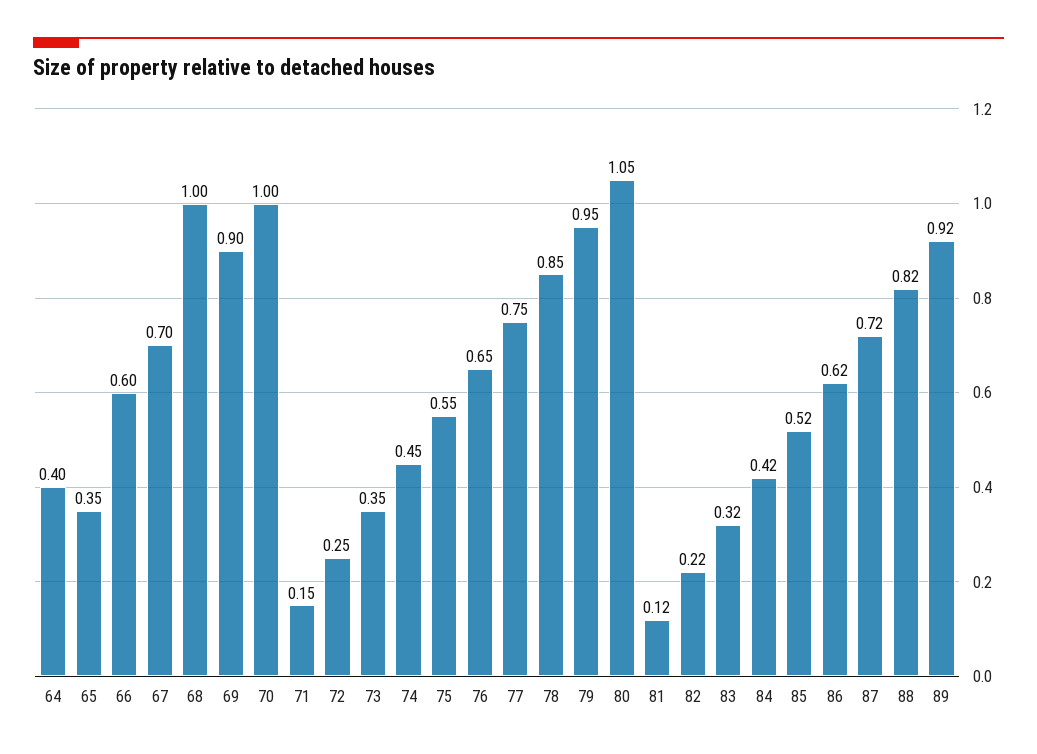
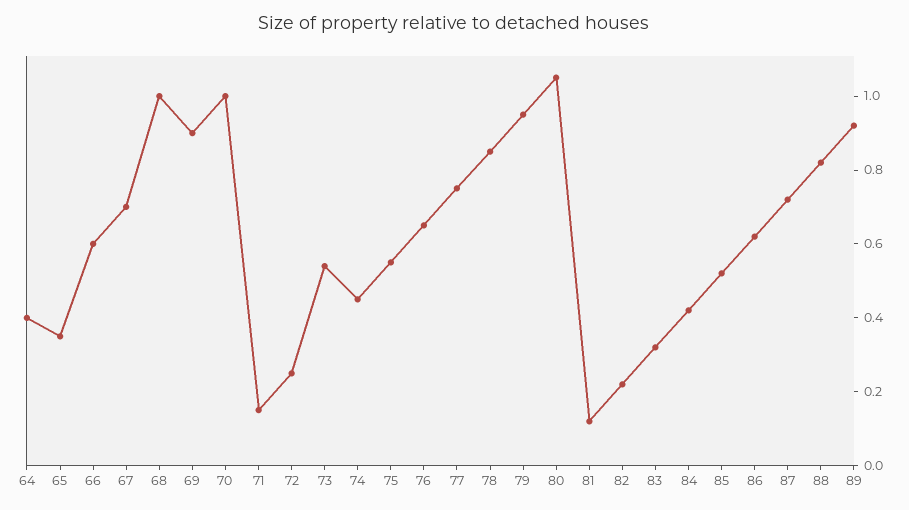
73: 0.35 -> 0.55

